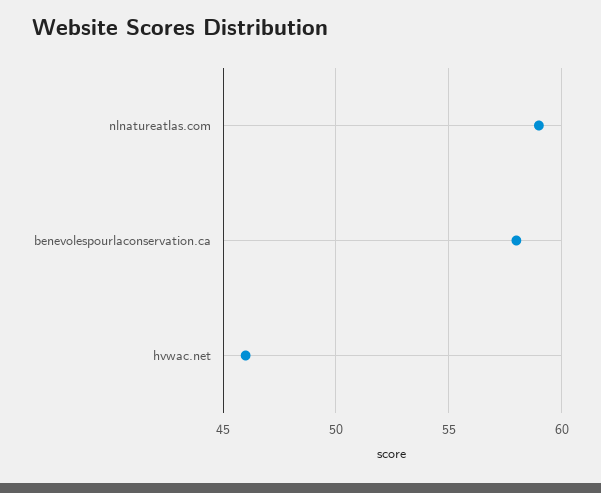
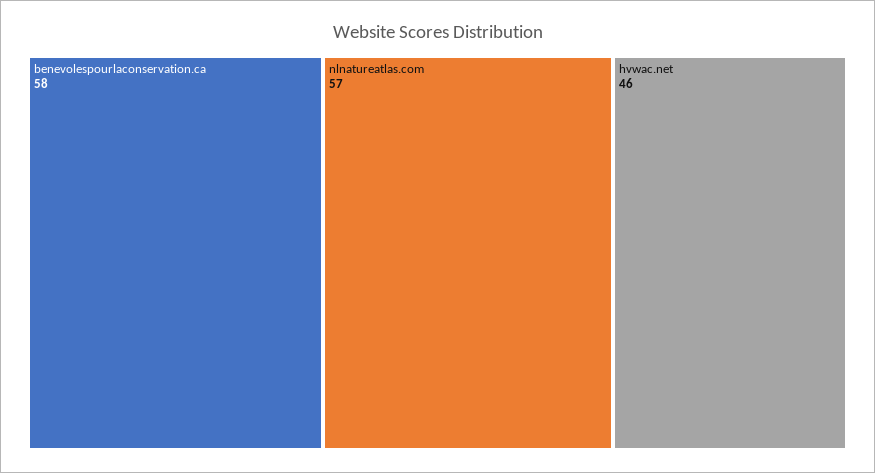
nlnatureatlas.com: 59 -> 57

